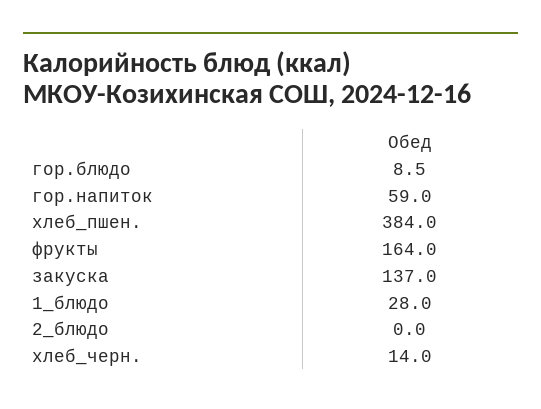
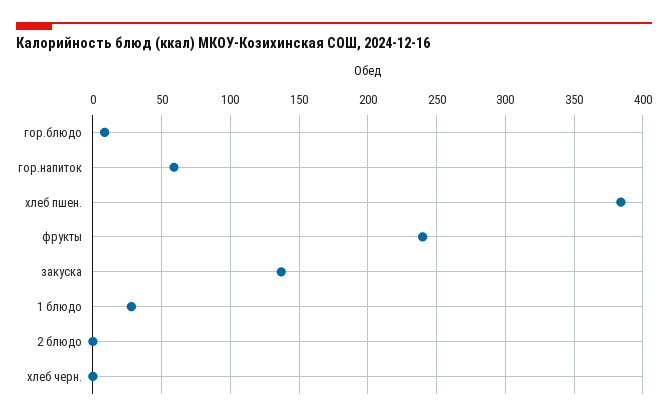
фрукты: 164 -> 240
хлеб_черн.: 14 -> 0

